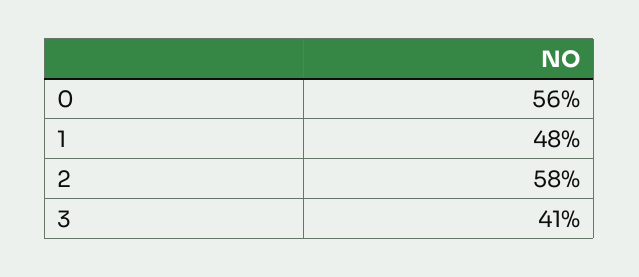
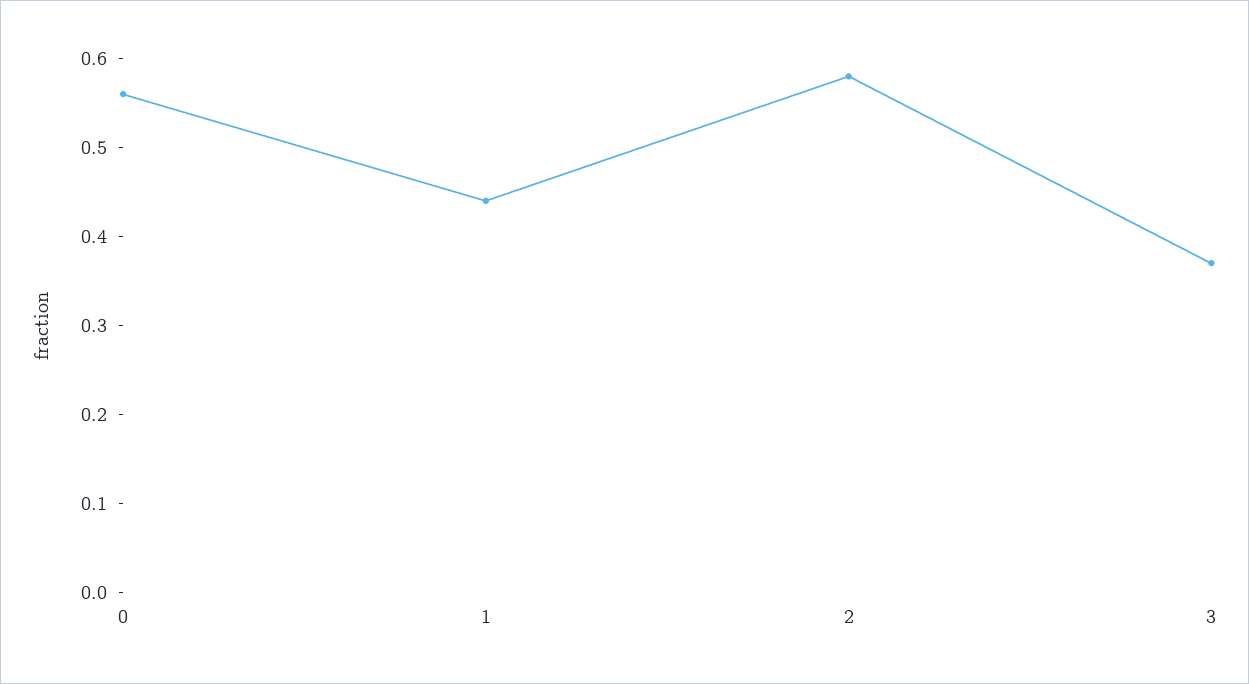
1: 0.48 -> 0.44
3: 0.41 -> 0.37

